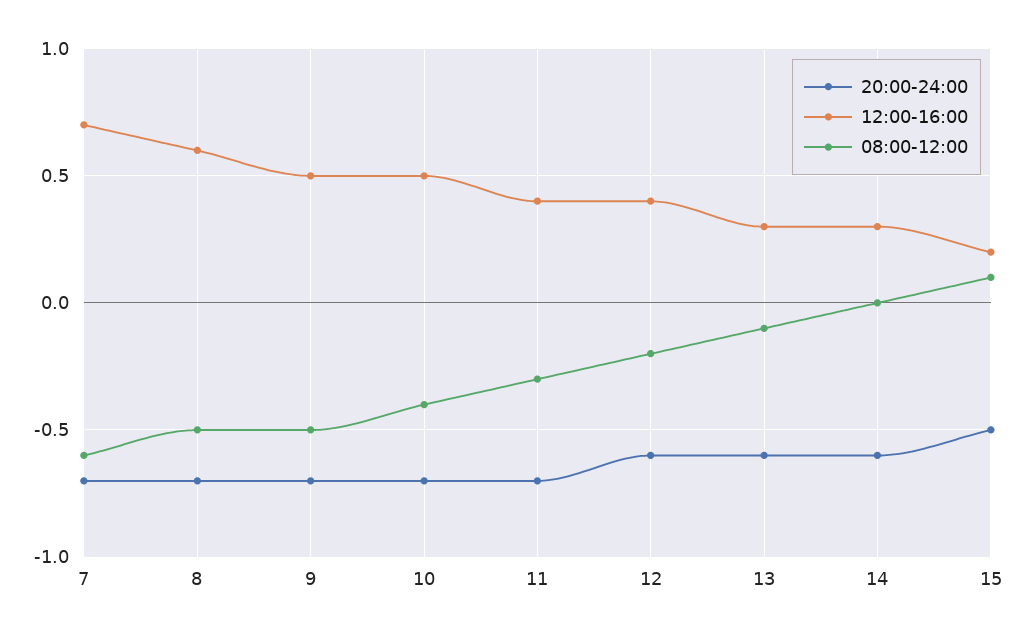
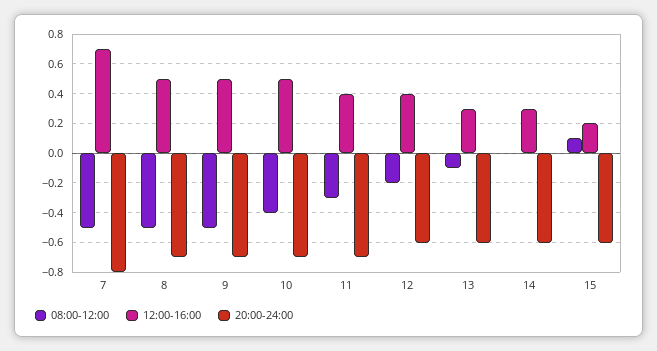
20:00-24:00, 7: -0.7 -> -0.8
08:00-12:00, 7: -0.6 -> -0.5
12:00-16:00, 8: 0.6 -> 0.5
20:00-24:00, 15: -0.5 -> -0.6

